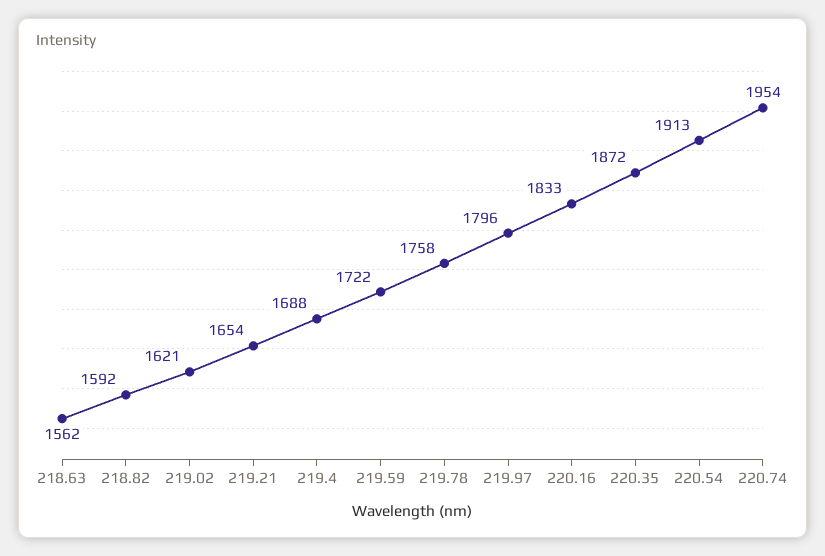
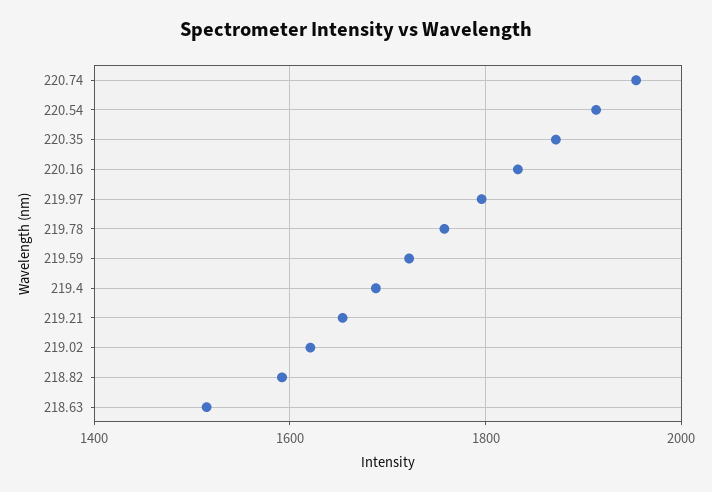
218.63: 1562 -> 1520

